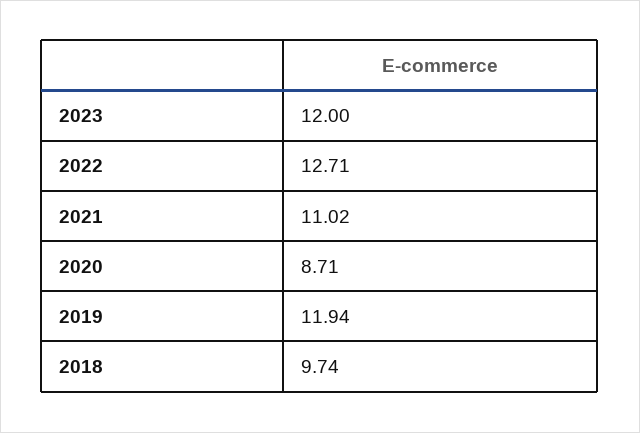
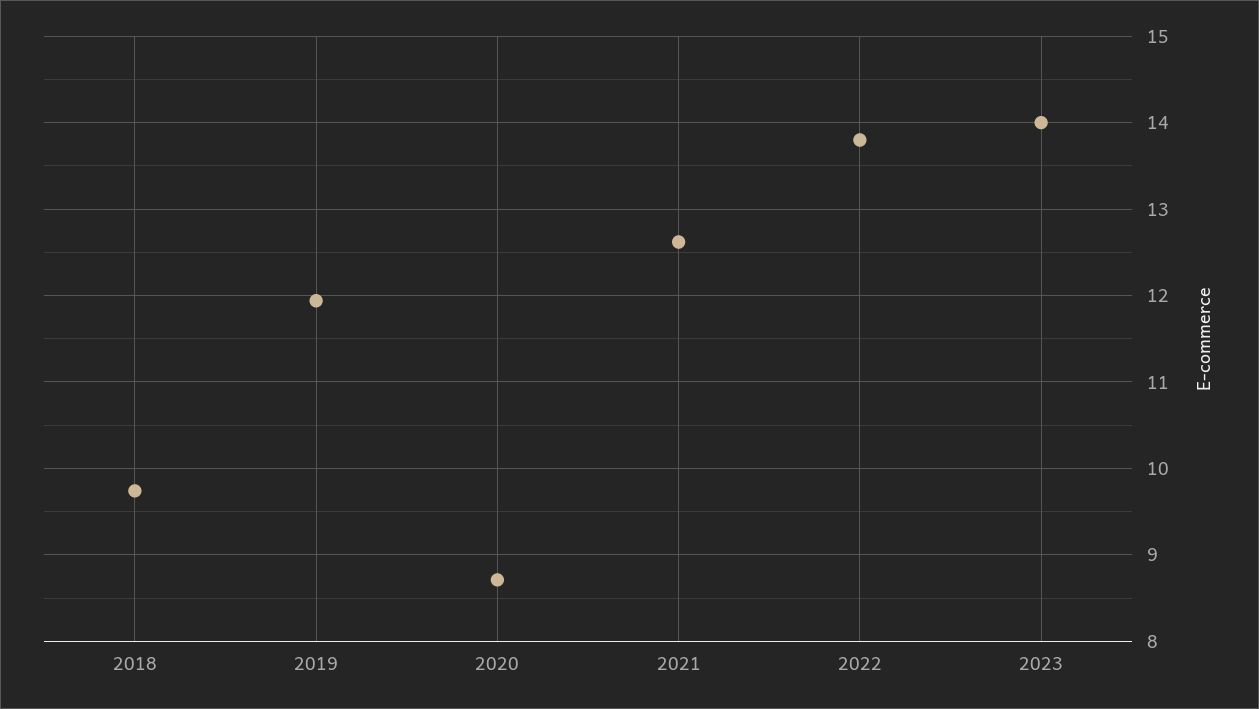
2023: 12 -> 14
2022: 12.71 -> 13.8
2021: 11.02 -> 12.6

